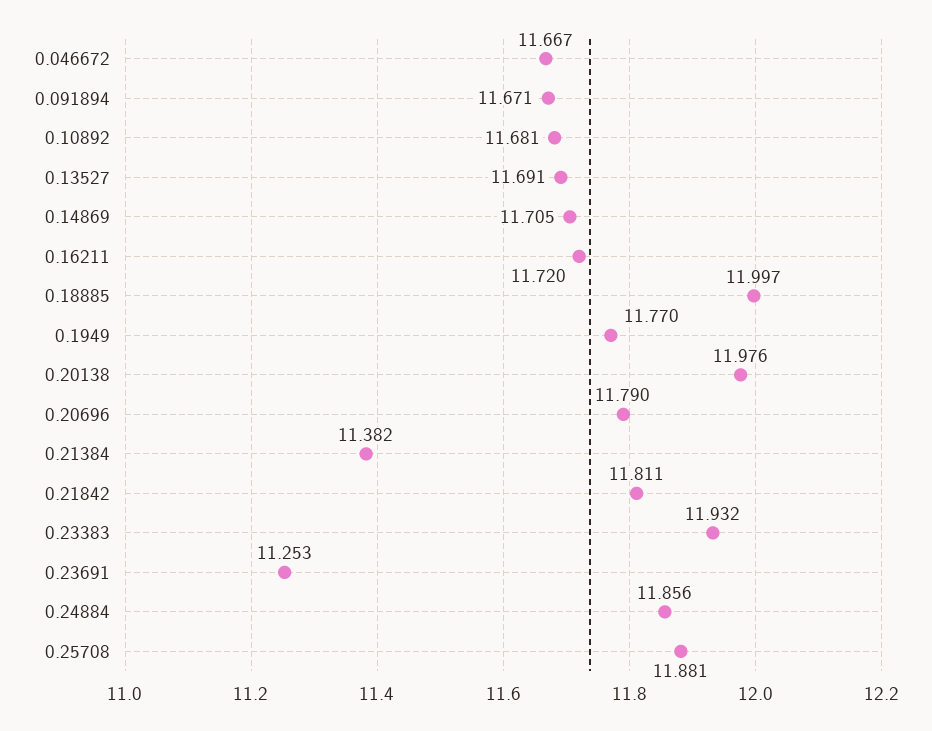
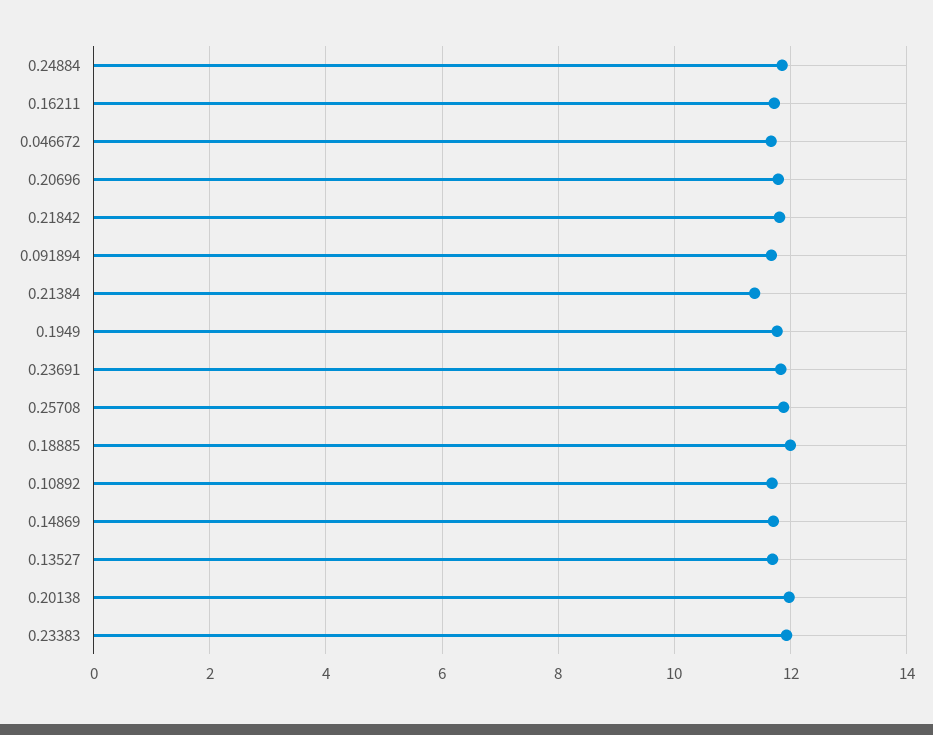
0.23691: 11.253 -> 11.8

